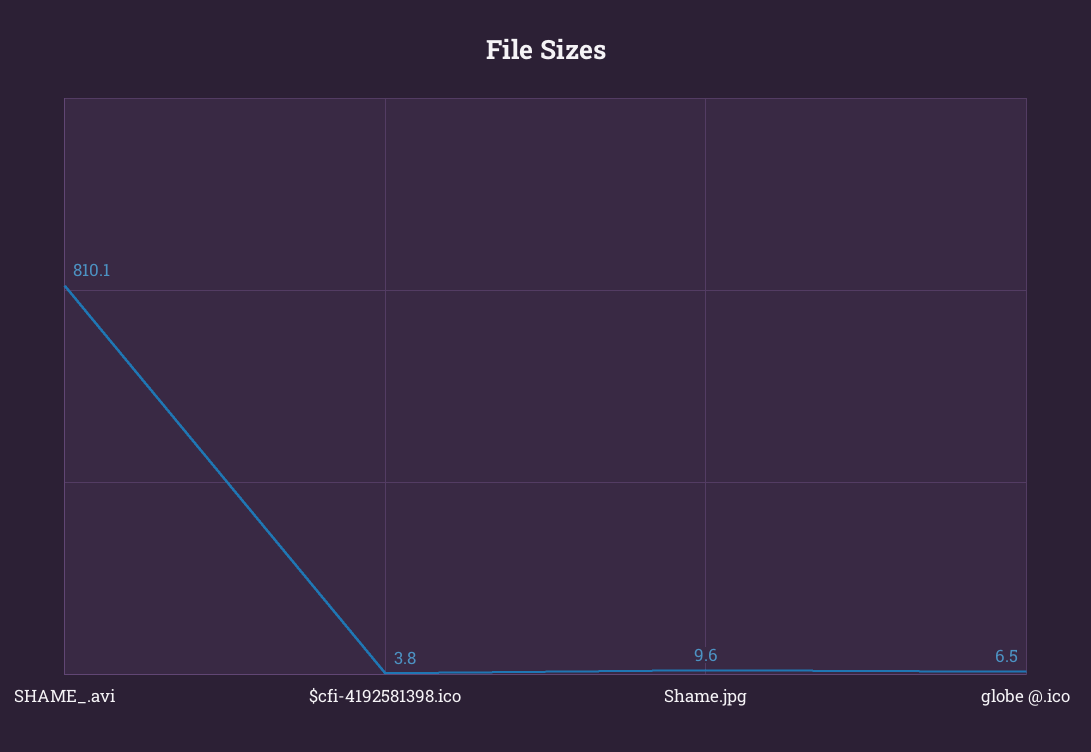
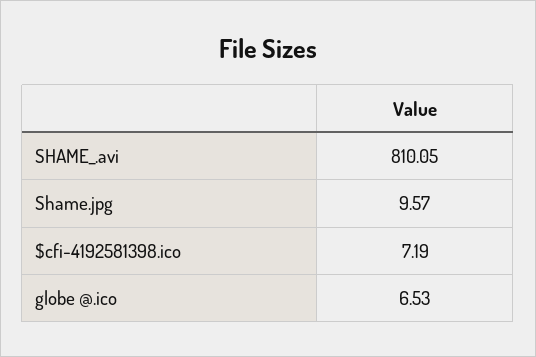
$cfi-4192581398.ico: 3.8 -> 7.19

